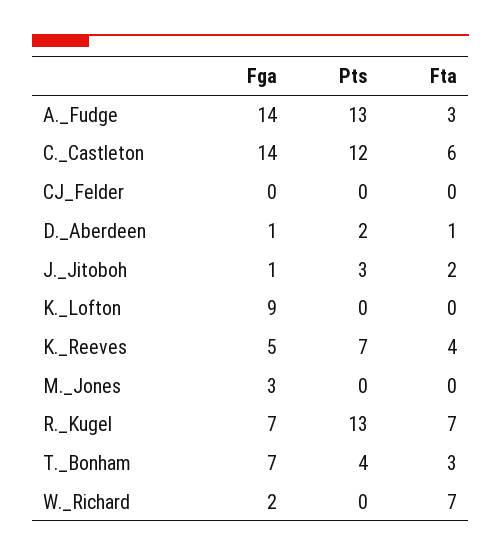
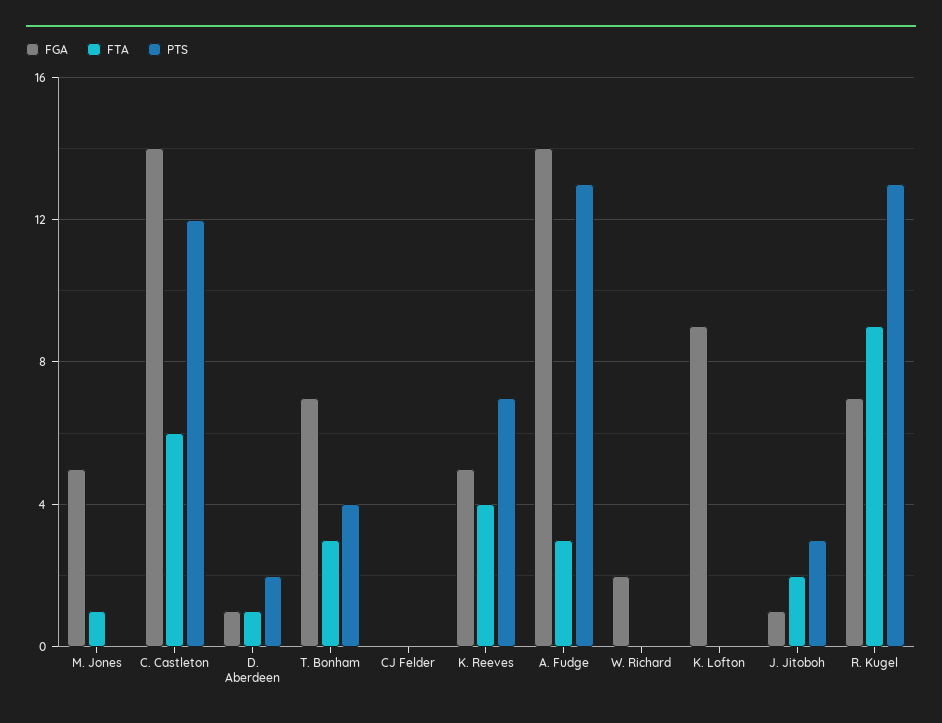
Fga, M._Jones: 3 -> 5
Fta, M._Jones: 0 -> 1
Fta, R._Kugel: 7 -> 9
Fta, W._Richard: 7 -> 0

